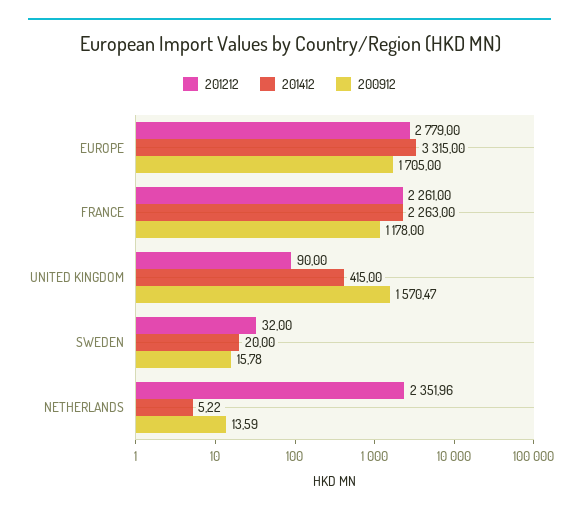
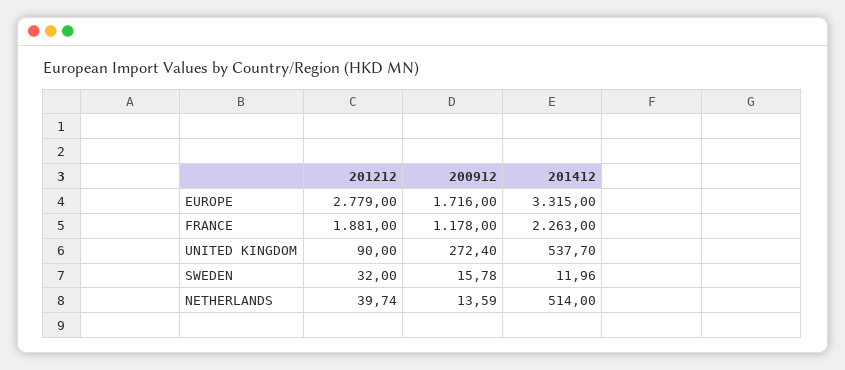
200912, EUROPE: 1705 -> 1716
201212, FRANCE: 2261 -> 1881
201412, UNITED KINGDOM: 415 -> 537.7
200912, UNITED KINGDOM: 1570.47 -> 272.4
201412, SWEDEN: 20 -> 11.96
201212, NETHERLANDS: 2351.96 -> 39.74
201412, NETHERLANDS: 5.22 -> 514

